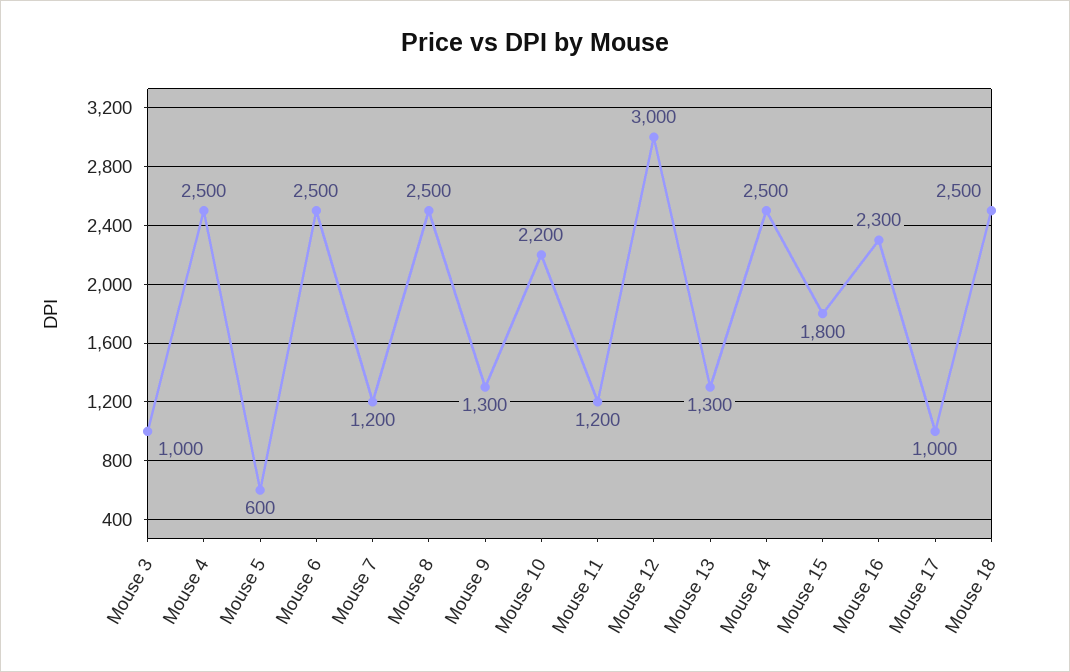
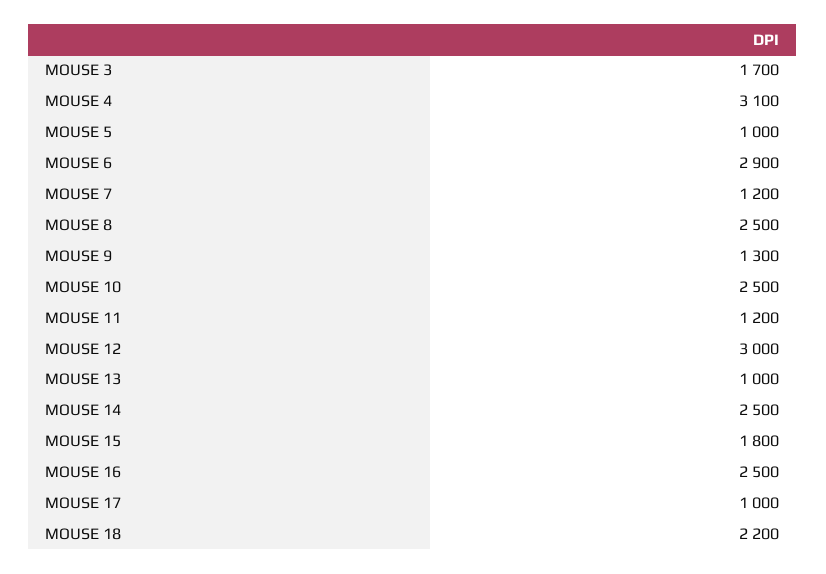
Mouse 3: 1000 -> 1700
Mouse 4: 2500 -> 3100
Mouse 5: 600 -> 1000
Mouse 6: 2500 -> 2900
Mouse 10: 2200 -> 2500
Mouse 13: 1300 -> 1000
Mouse 16: 2300 -> 2500
Mouse 18: 2500 -> 2200

